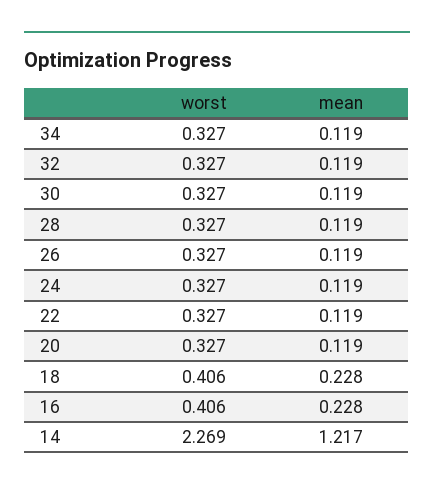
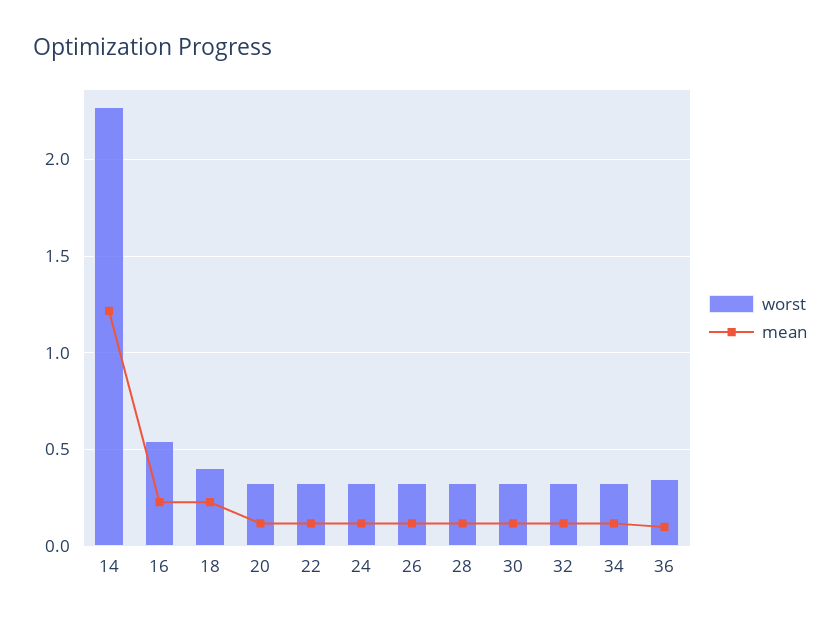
worst, 16: 0.406 -> 0.55
worst, 36: none -> 0.35
mean, 36: none -> 0.1

